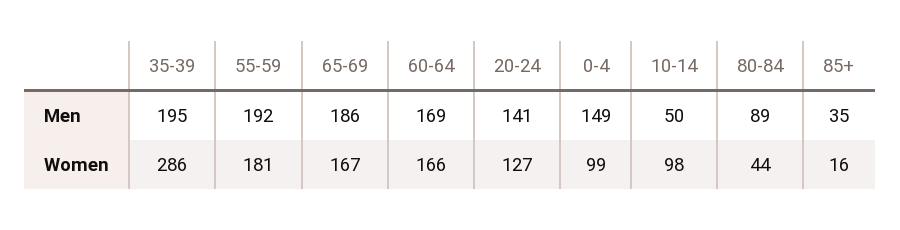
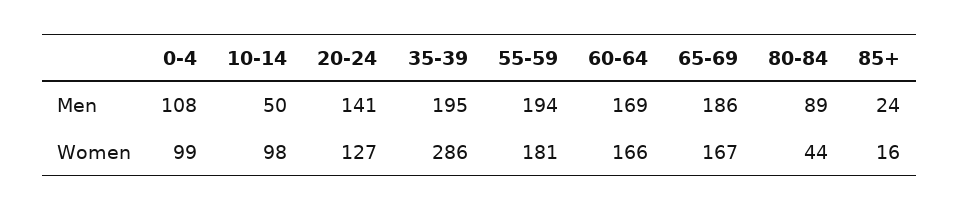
55-59, Men: 192 -> 194
0-4, Men: 149 -> 108
85+, Men: 35 -> 24

